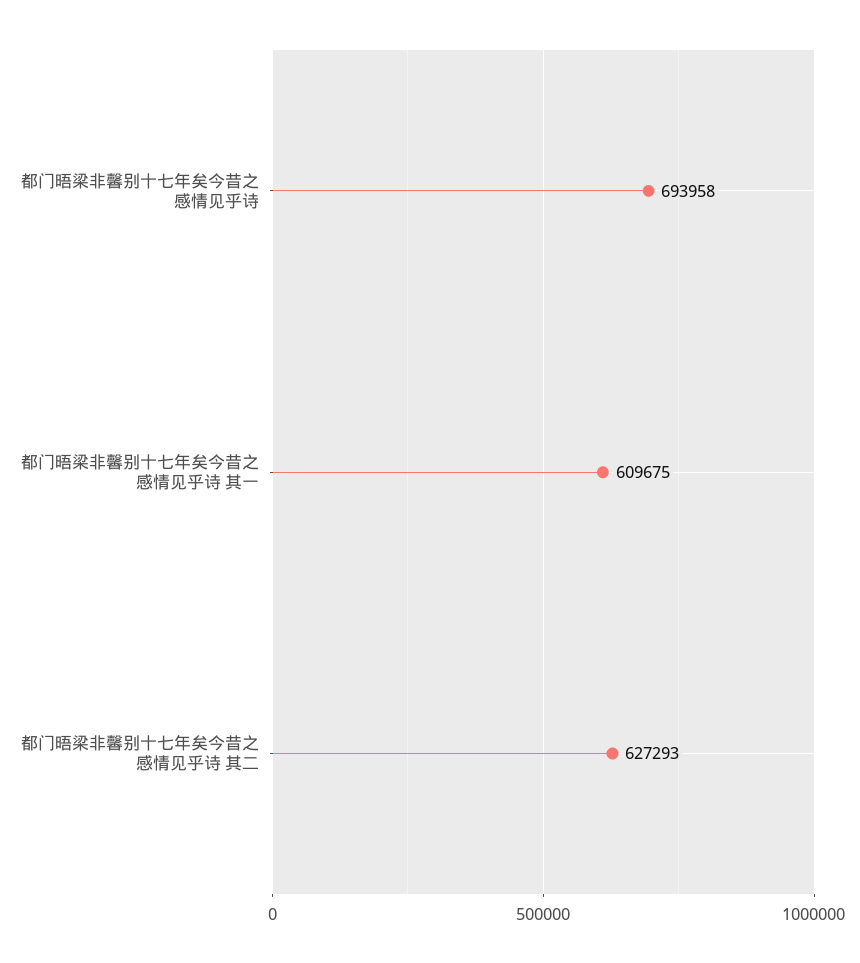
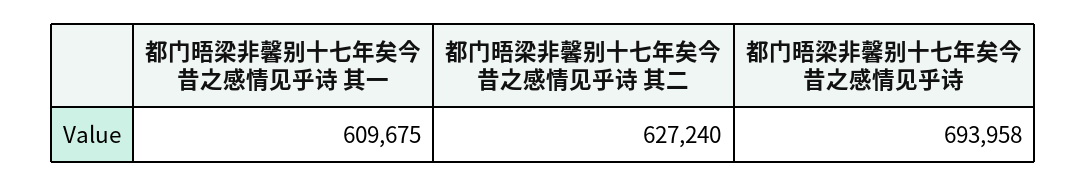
都门晤梁非馨别十七年矣今昔之感情见乎诗 其二: 627293 -> 627240

